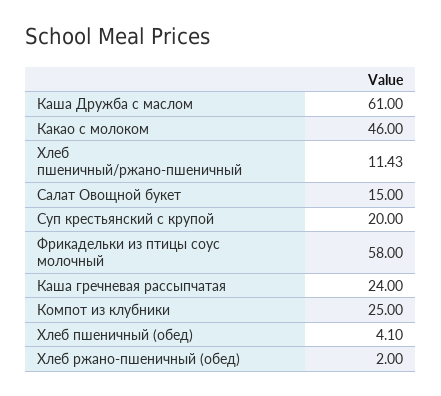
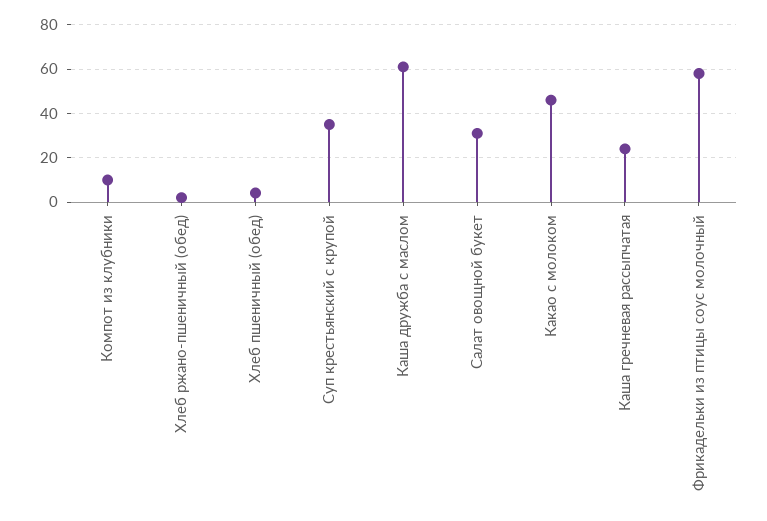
Хлеб пшеничный/ржано-пшеничный: 11.43 -> none
Салат Овощной букет: 15 -> 30
Суп крестьянский с крупой: 20 -> 35
Компот из клубники: 25 -> 10

